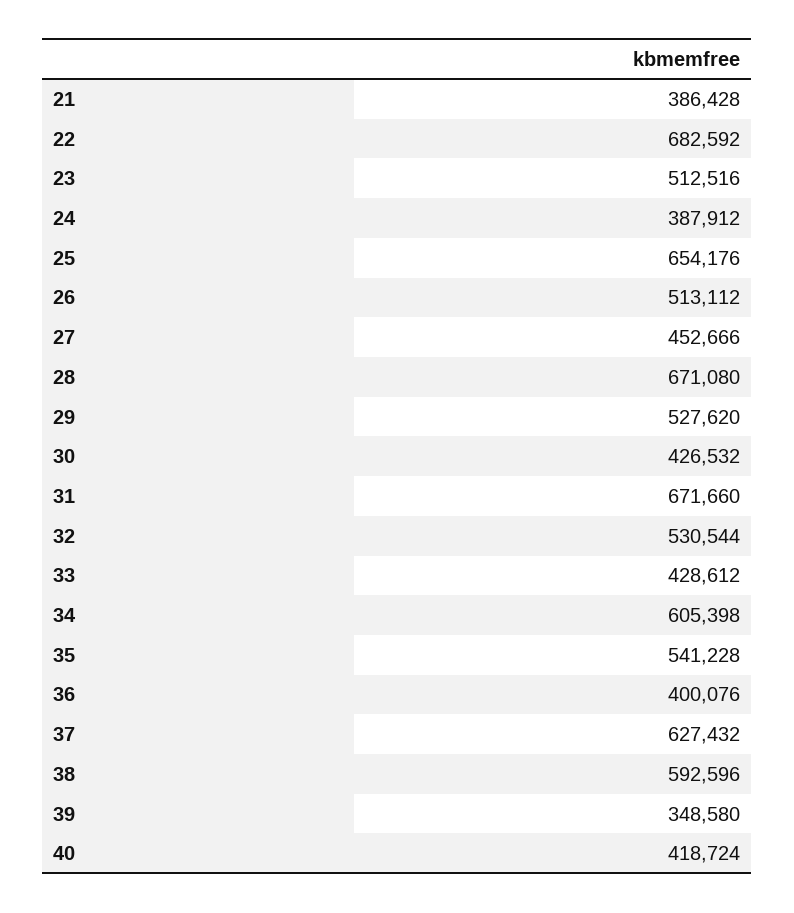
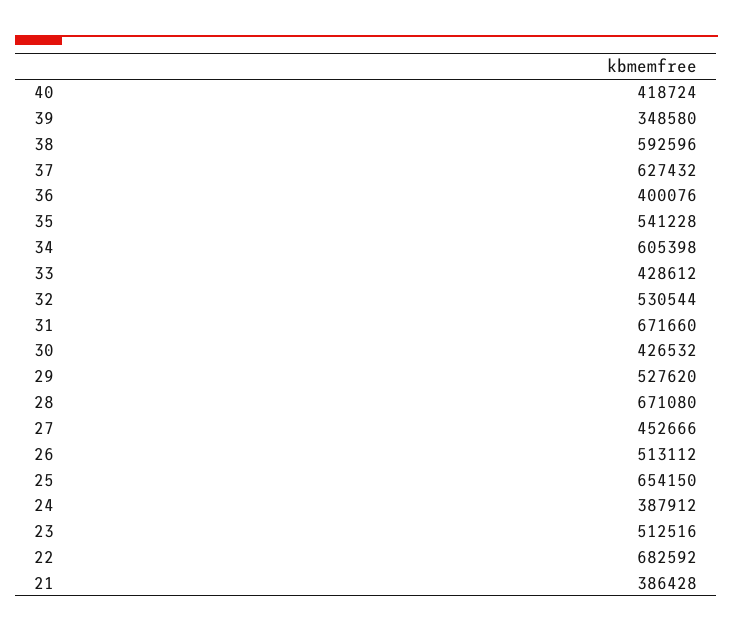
25: 654176 -> 654150

